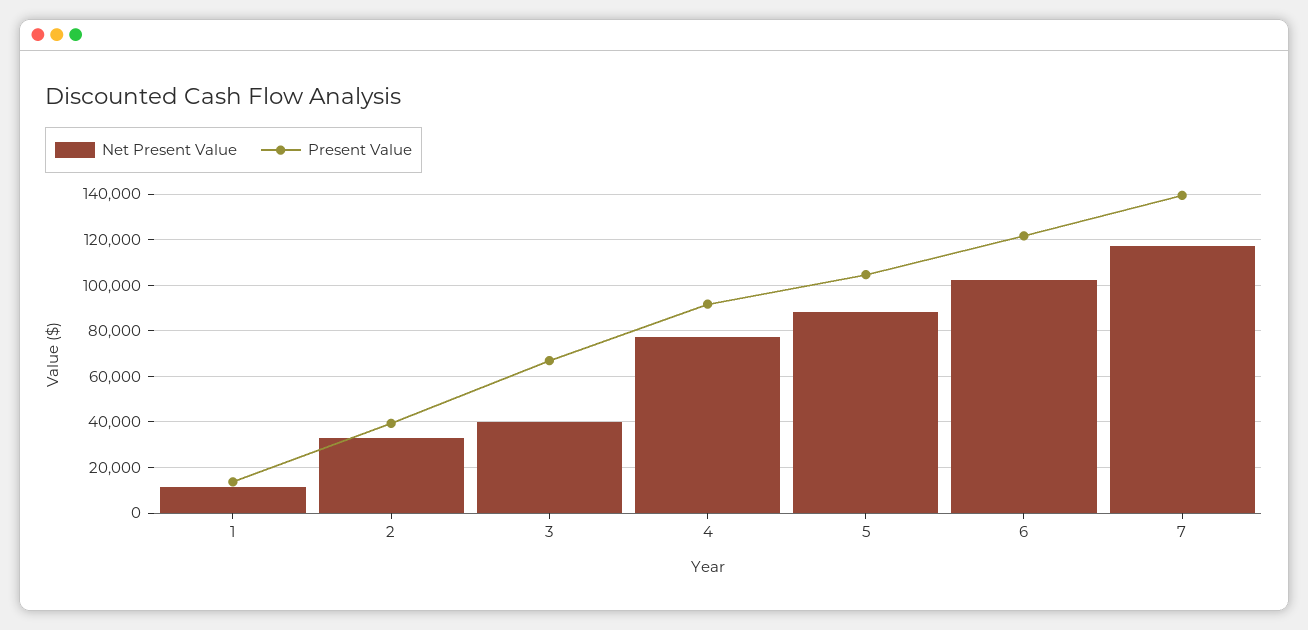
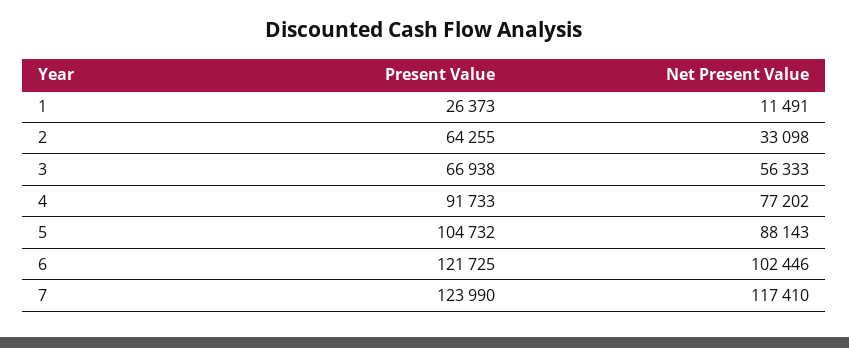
Present Value, 1: 15000 -> 26373
Present Value, 2: 40000 -> 64255
Net Present Value, 3: 40000 -> 56333
Present Value, 7: 140000 -> 123990

